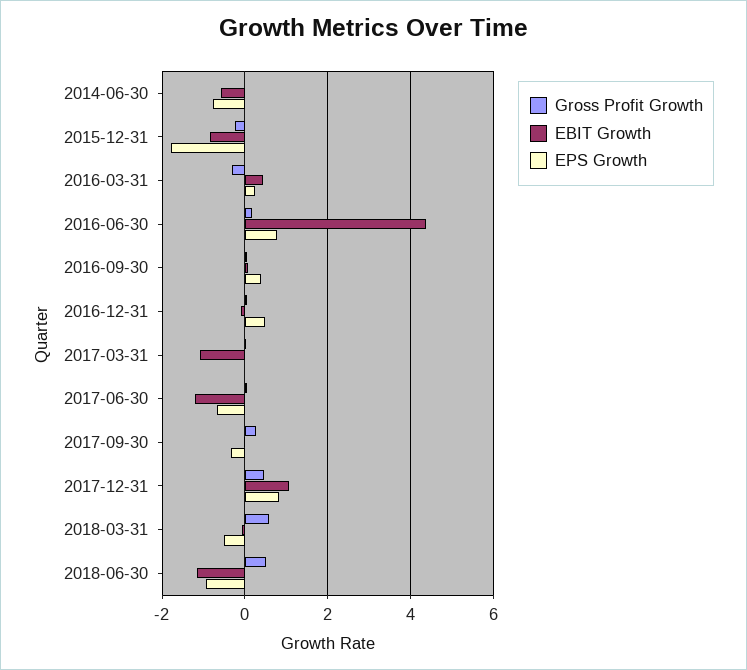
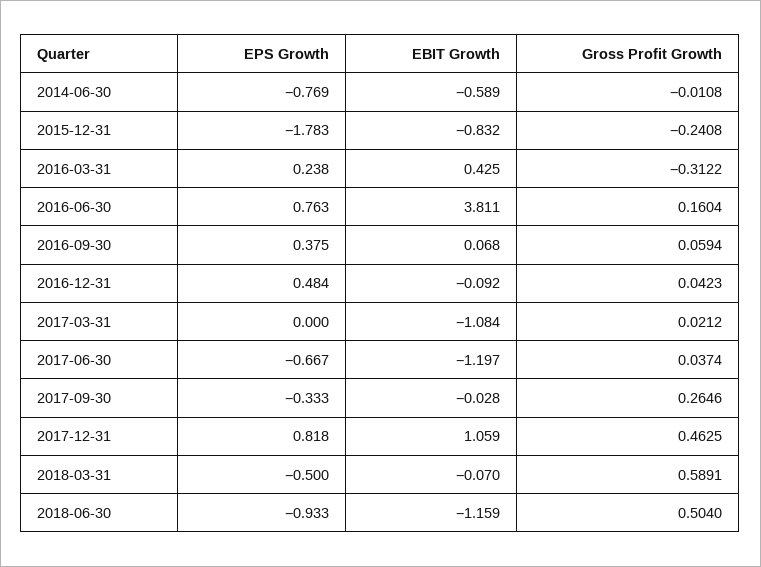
EBIT Growth, 2016-06-30: 4.4 -> 3.811

